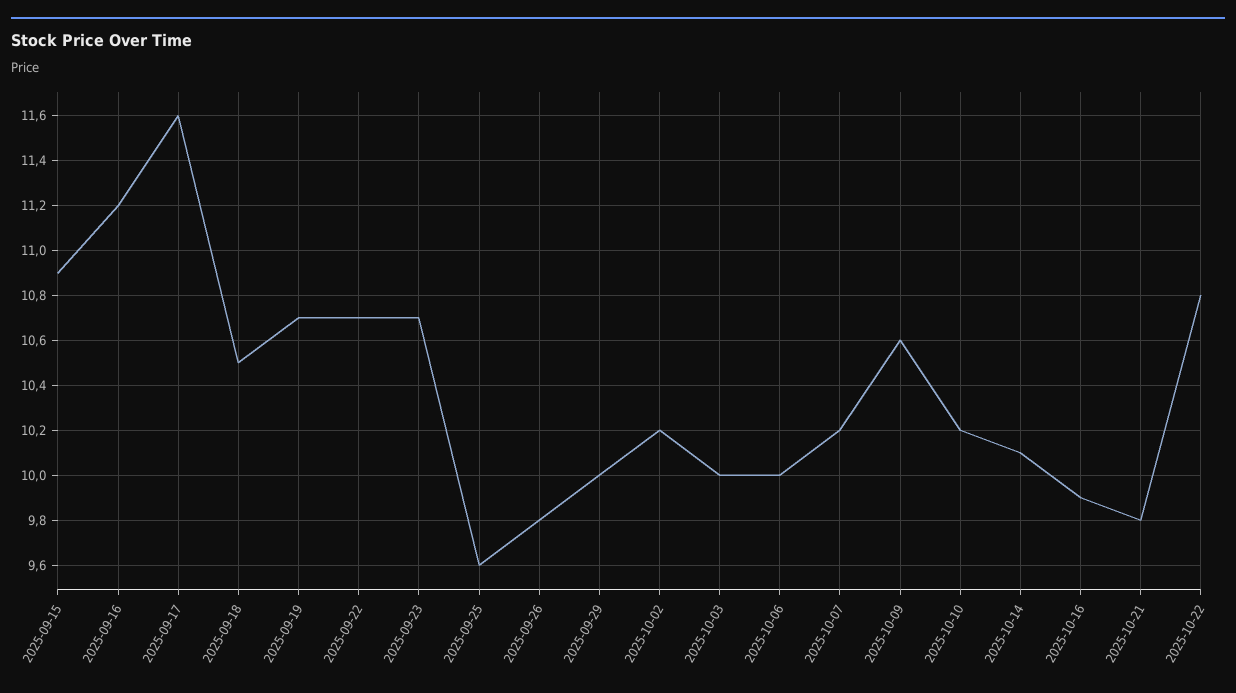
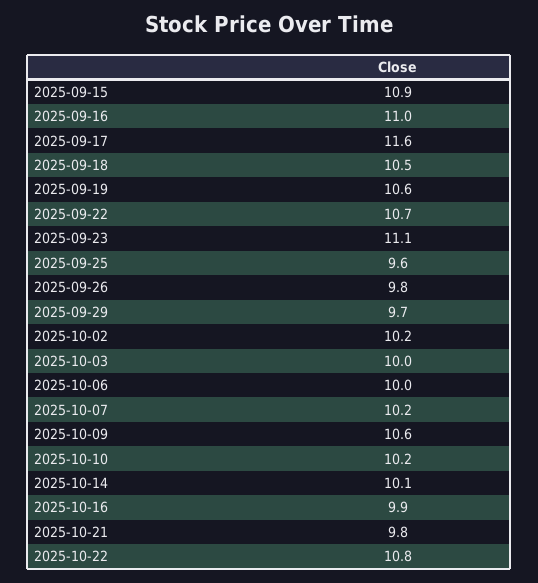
2025-09-16: 11.2 -> 11
2025-09-19: 10.7 -> 10.6
2025-09-23: 10.7 -> 11.1
2025-09-29: 10 -> 9.7

